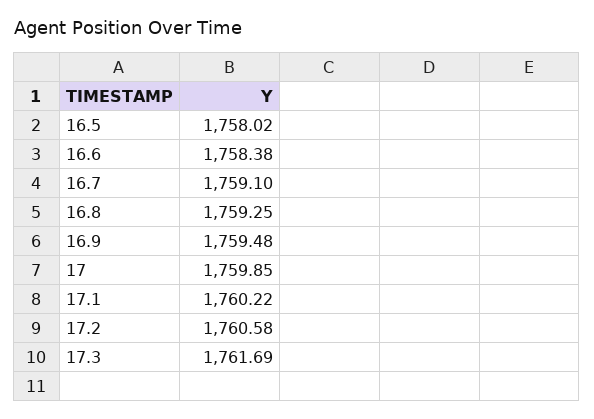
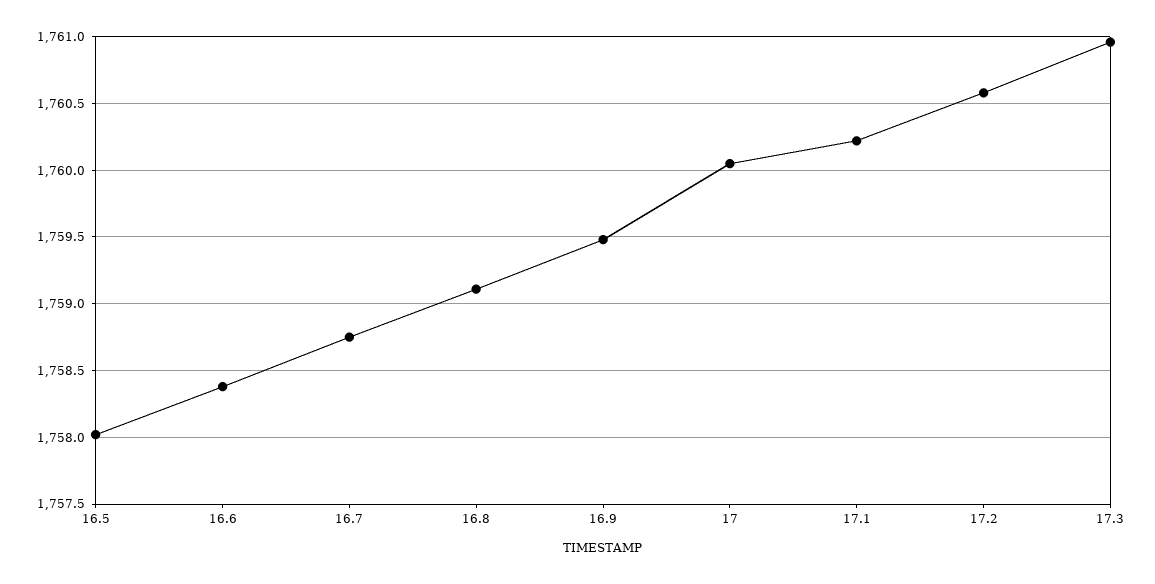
16.7: 1759.1 -> 1758.75
16.8: 1759.25 -> 1759.1
17: 1759.85 -> 1760.05
17.3: 1761.69 -> 1760.95

